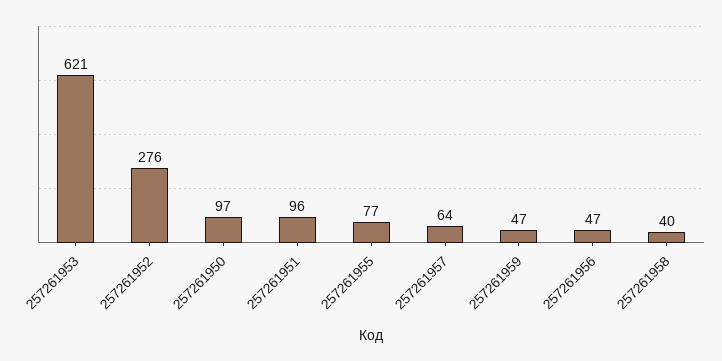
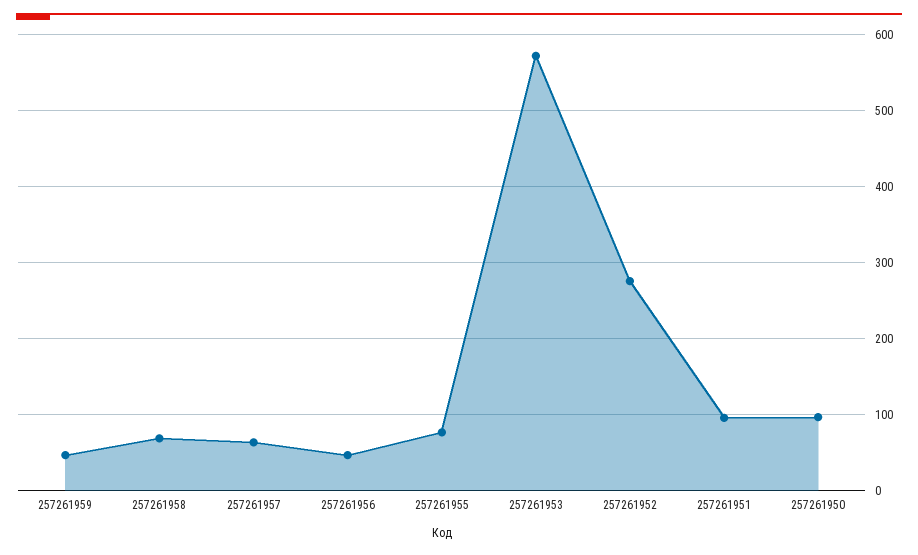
257261953: 621 -> 570
257261958: 40 -> 70

